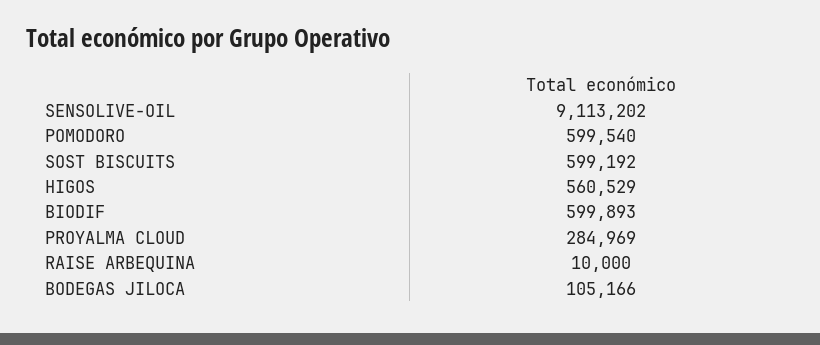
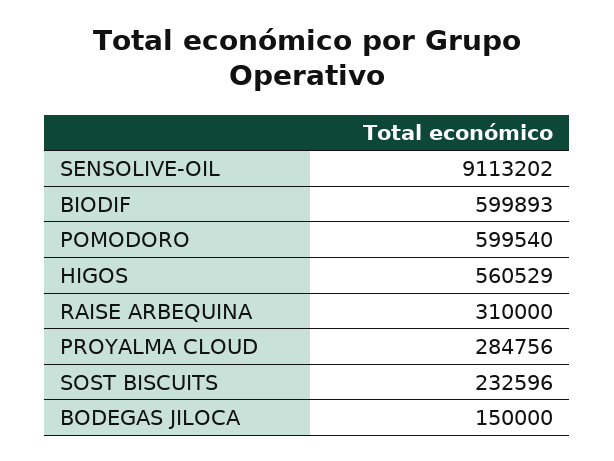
SOST BISCUITS: 599192 -> 232596
PROYALMA CLOUD: 284969 -> 284756
RAISE ARBEQUINA: 10000 -> 310000
BODEGAS JILOCA: 105166 -> 150000

